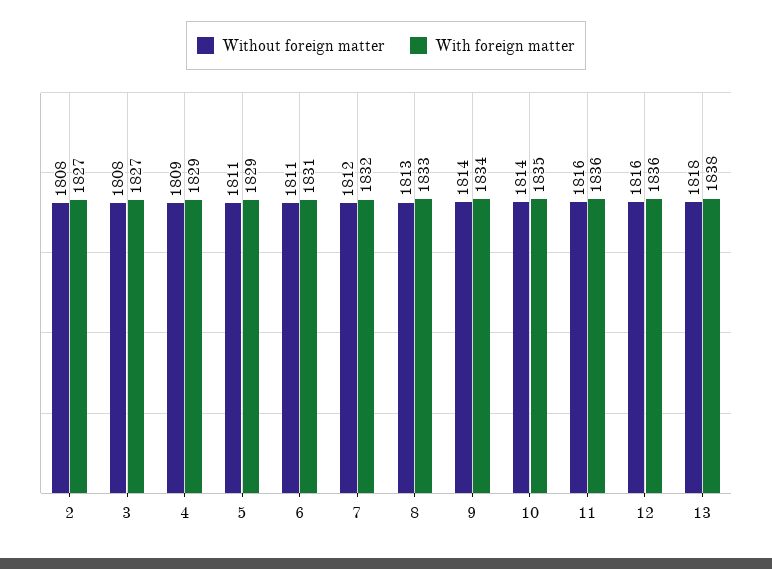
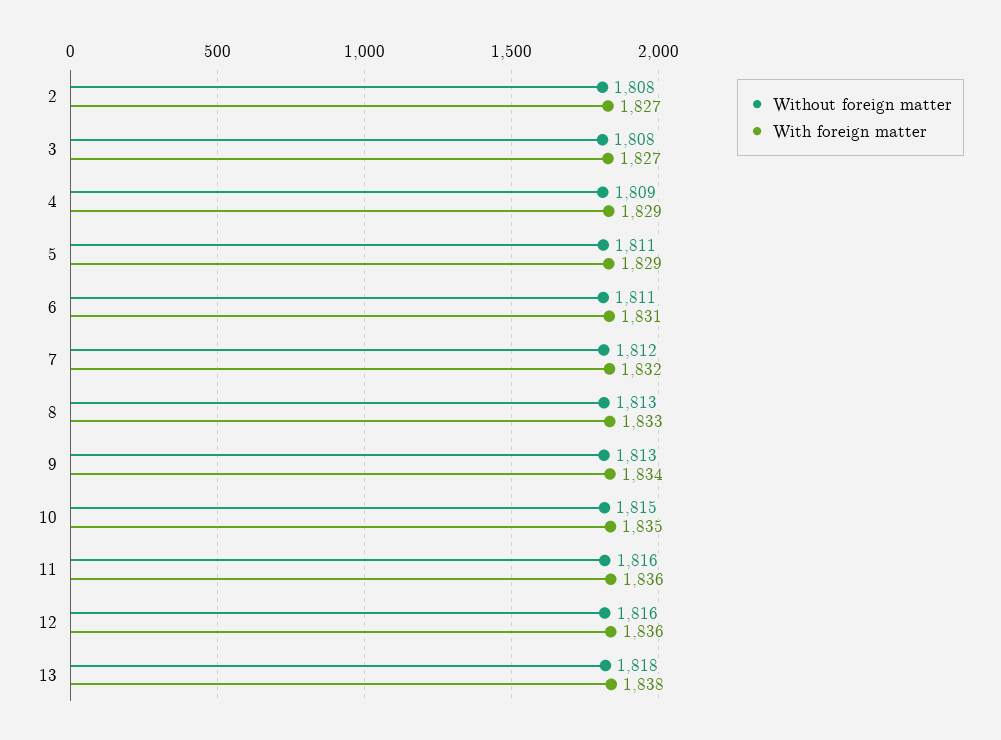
Without foreign matter, 9: 1814 -> 1813
Without foreign matter, 10: 1814 -> 1815

